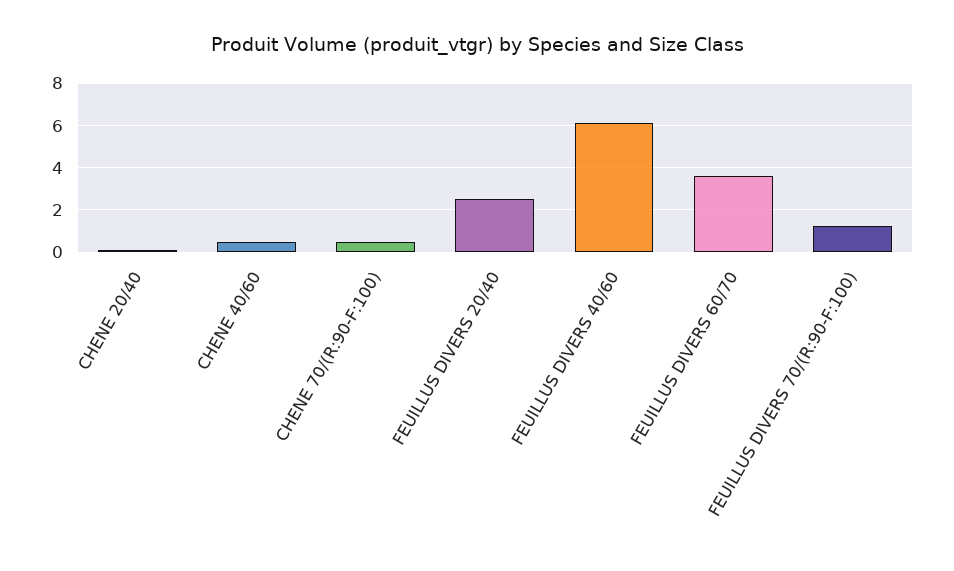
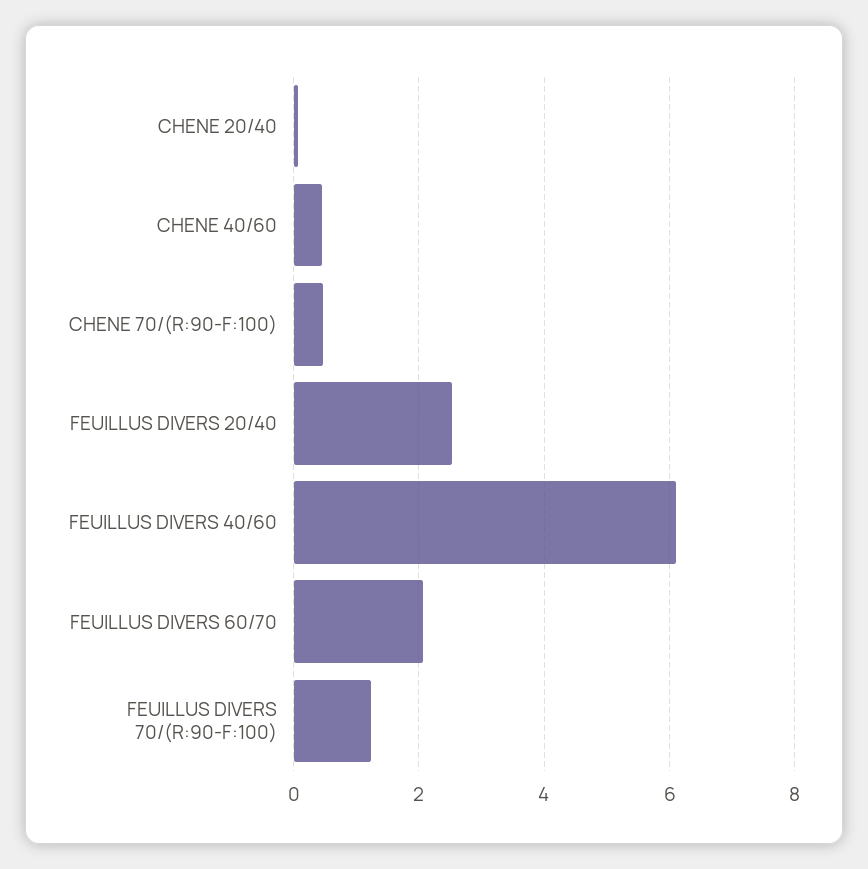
FEUILLUS DIVERS 60/70: 3.5 -> 2

